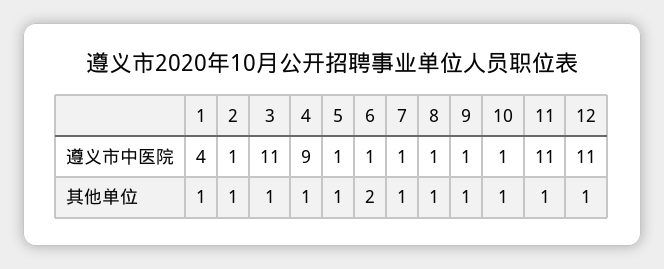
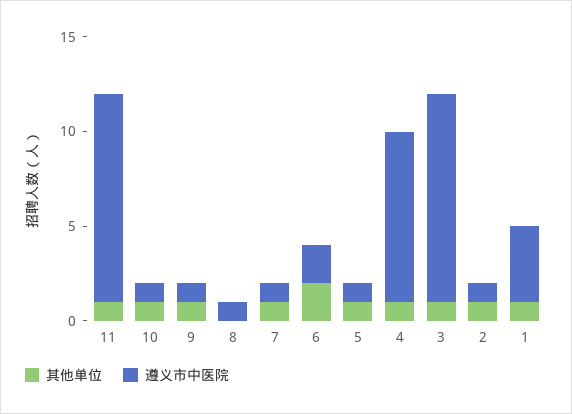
遵义市中医院, 6: 1 -> 2
遵义市中医院, 12: 11 -> none
其他单位, 8: 1 -> 0
其他单位, 12: 1 -> none

